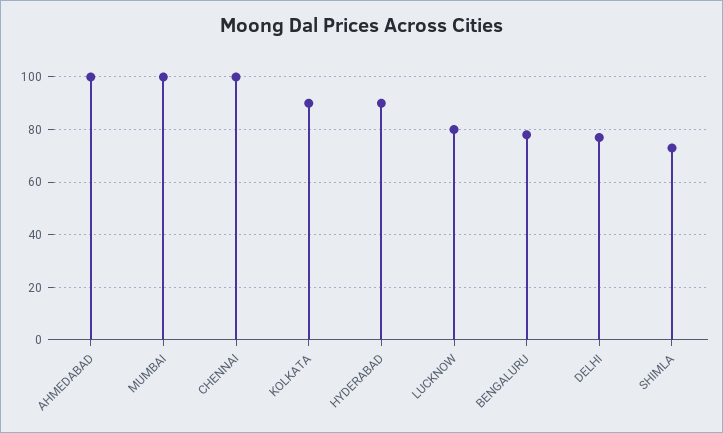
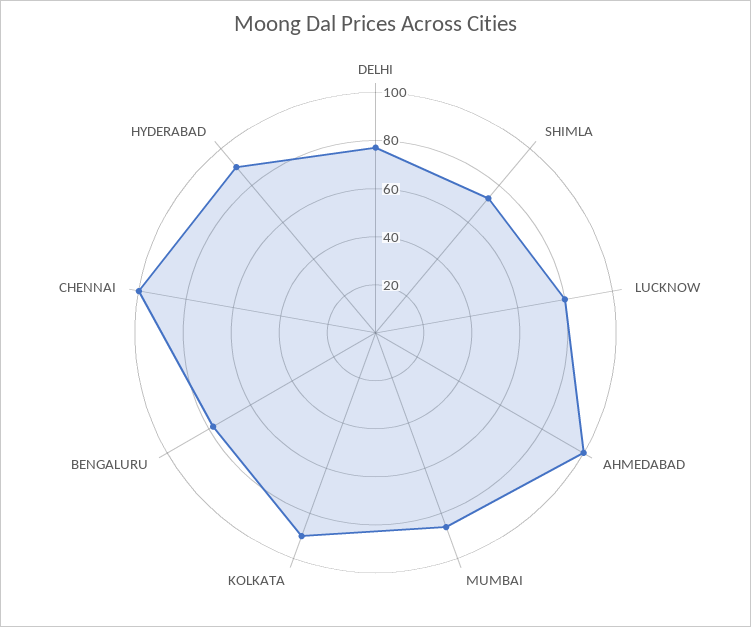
MUMBAI: 100 -> 85

